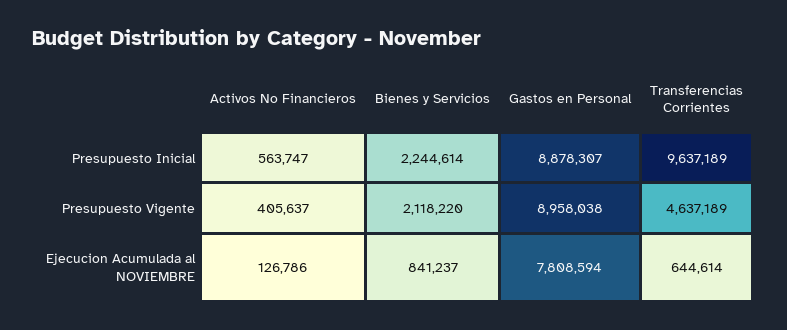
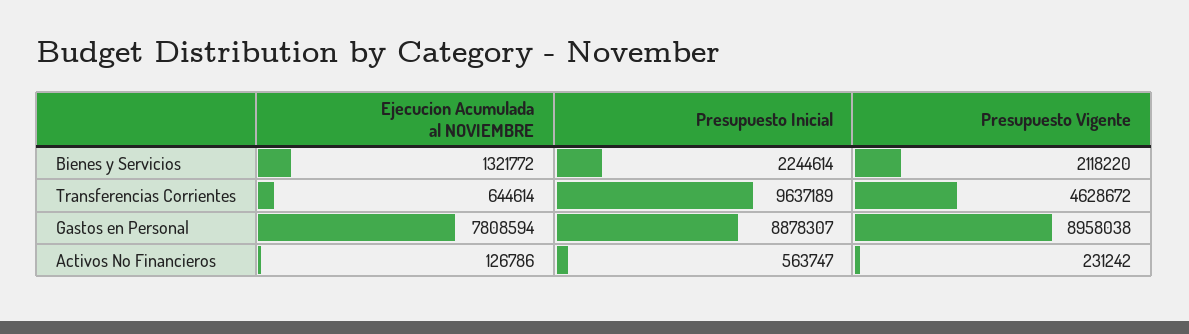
Activos No Financieros, Presupuesto Vigente: 405637 -> 231242
Transferencias Corrientes, Presupuesto Vigente: 4637189 -> 4628672
Bienes y Servicios, Ejecucion Acumulada al NOVIEMBRE: 841237 -> 1321772

